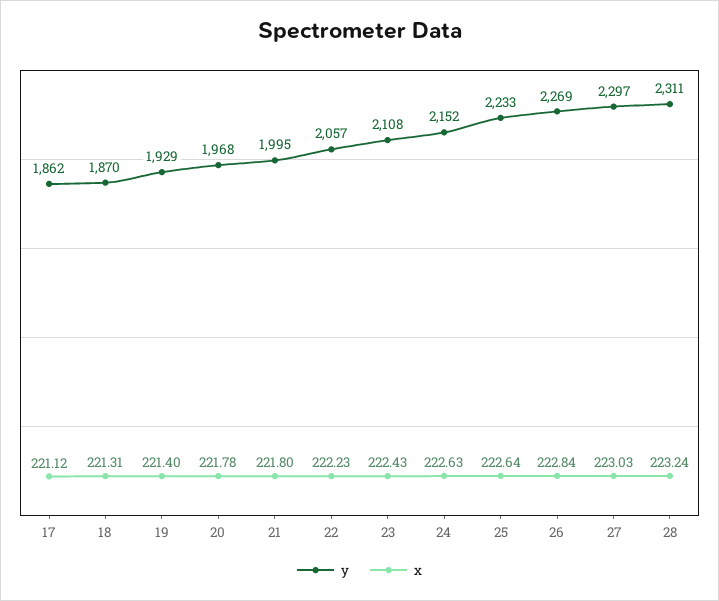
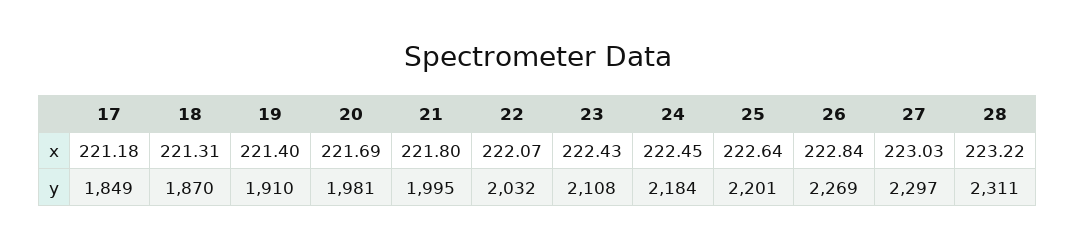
y, 17: 1862 -> 1849
x, 17: 221.12 -> 221.18
y, 19: 1929 -> 1910
y, 20: 1968 -> 1981
x, 20: 221.78 -> 221.69
y, 22: 2057 -> 2032
x, 22: 222.23 -> 222.07
y, 24: 2152 -> 2184
x, 24: 222.63 -> 222.45
y, 25: 2233 -> 2201
x, 28: 223.24 -> 223.22

